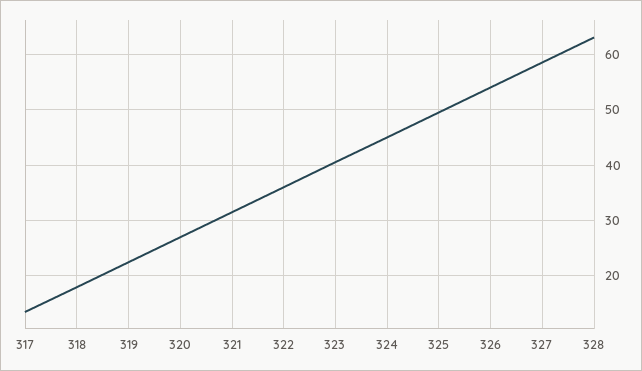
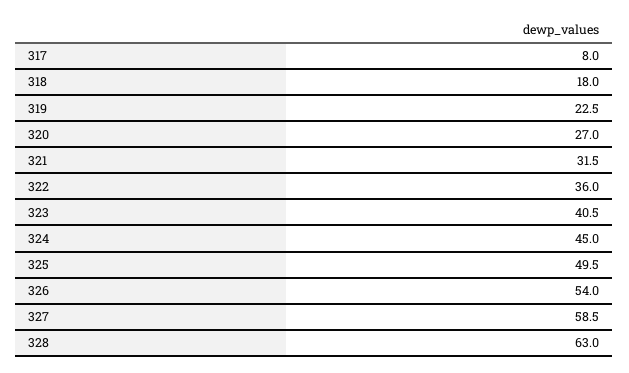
317: 14 -> 8

